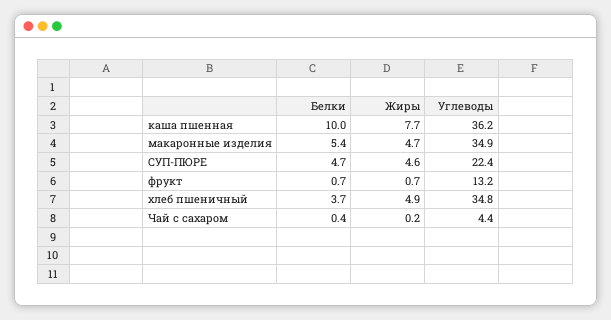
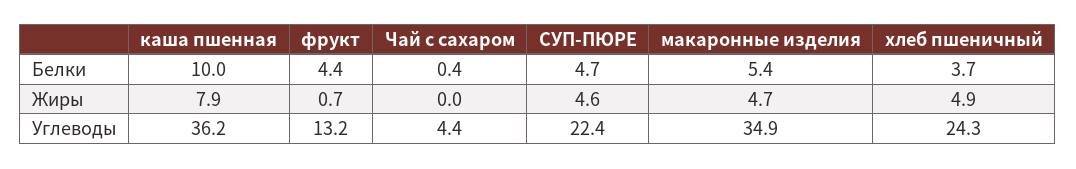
Жиры, каша пшенная: 7.7 -> 7.9
Белки, фрукт: 0.7 -> 4.4
Углеводы, хлеб пшеничный: 34.8 -> 24.3
Жиры, Чай с сахаром: 0.2 -> 0

